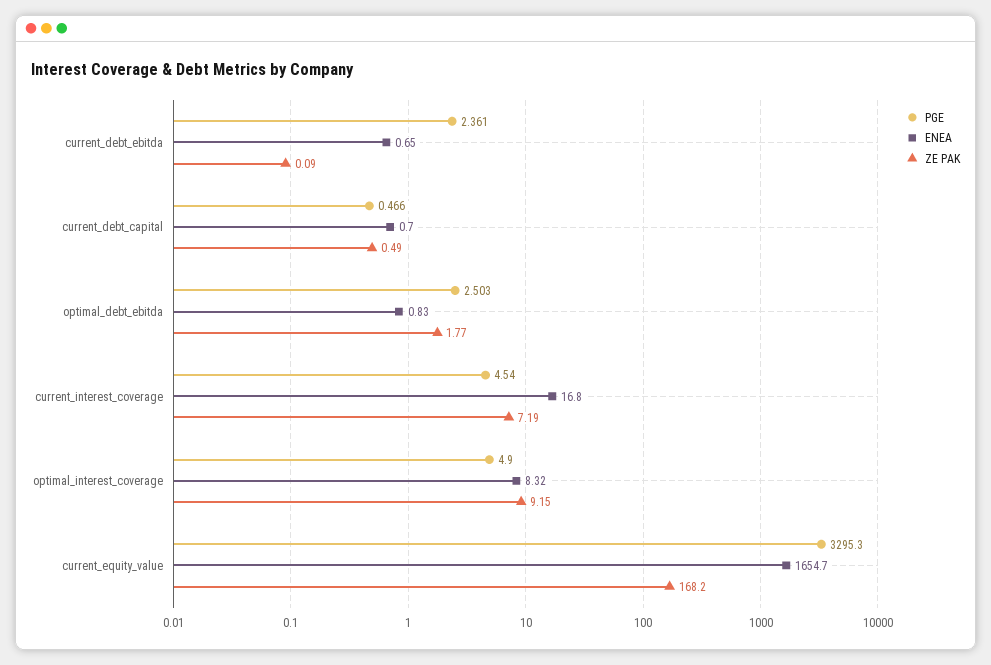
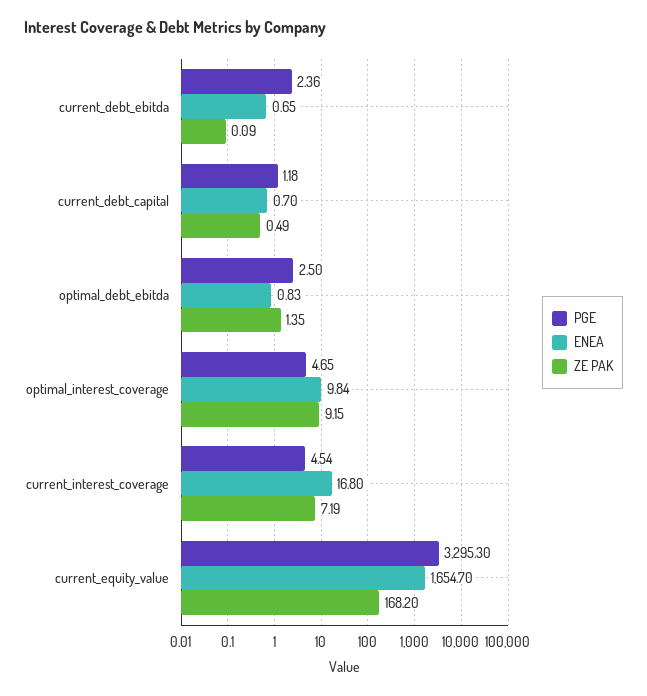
PGE, current_debt_capital: 0.466 -> 1.18
ZE PAK, optimal_debt_ebitda: 1.77 -> 1.35
PGE, optimal_interest_coverage: 4.9 -> 4.65
ENEA, optimal_interest_coverage: 8.32 -> 9.84

